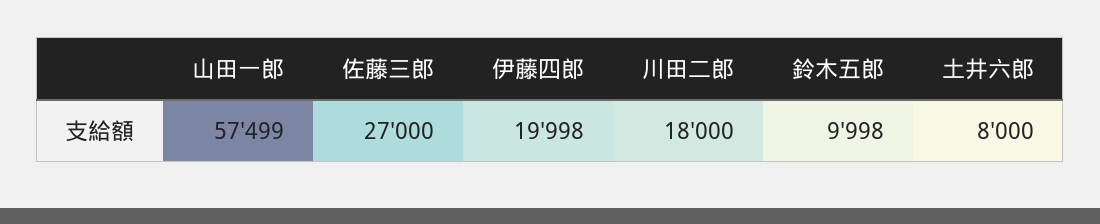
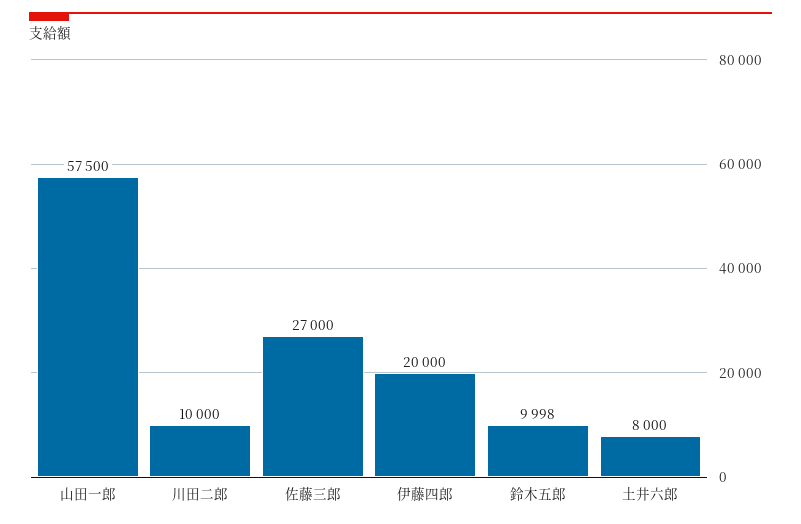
山田一郎: 57499 -> 57500
伊藤四郎: 19998 -> 20000
川田二郎: 18000 -> 10000

